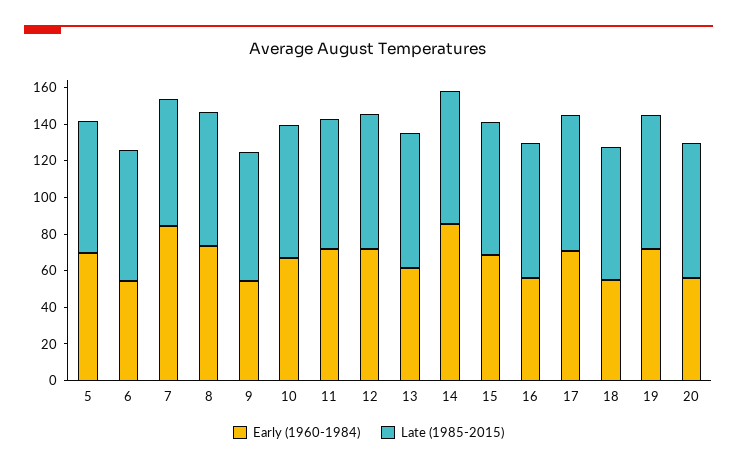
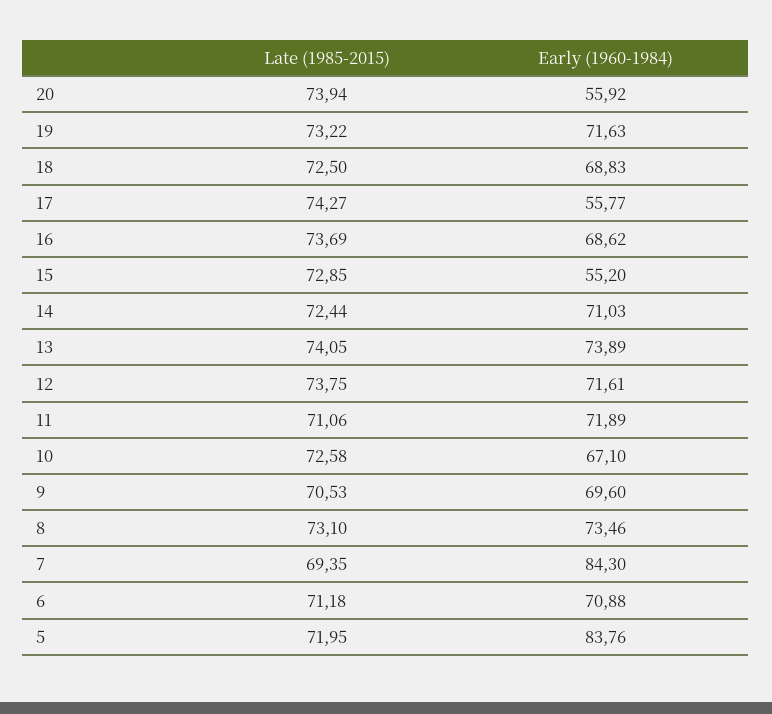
Early (1960-1984), 5: 70 -> 83.76
Early (1960-1984), 6: 55 -> 70.88
Early (1960-1984), 9: 55 -> 69.6
Early (1960-1984), 13: 60 -> 73.89
Early (1960-1984), 14: 85 -> 71.03
Early (1960-1984), 15: 70 -> 55.2
Early (1960-1984), 16: 55 -> 68.62
Early (1960-1984), 17: 70 -> 55.77
Early (1960-1984), 18: 55 -> 68.83

